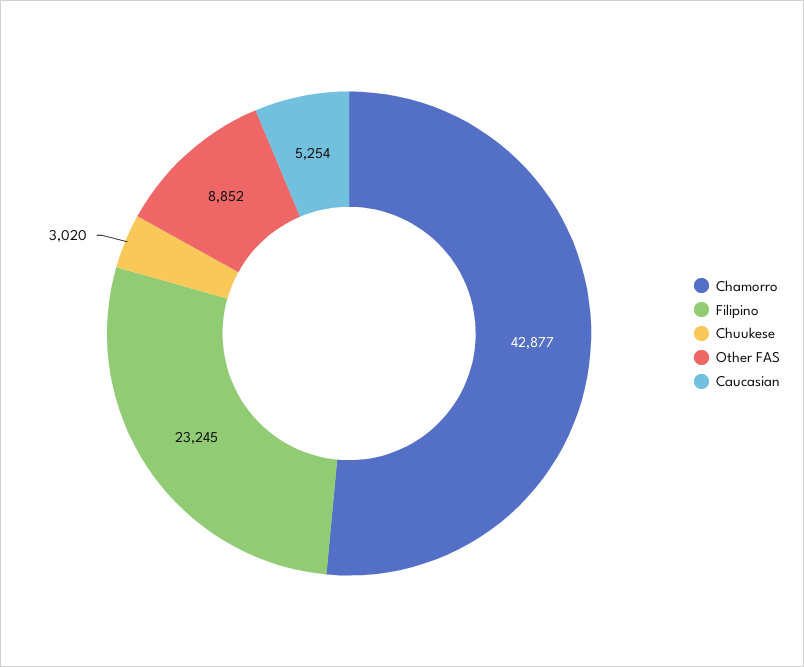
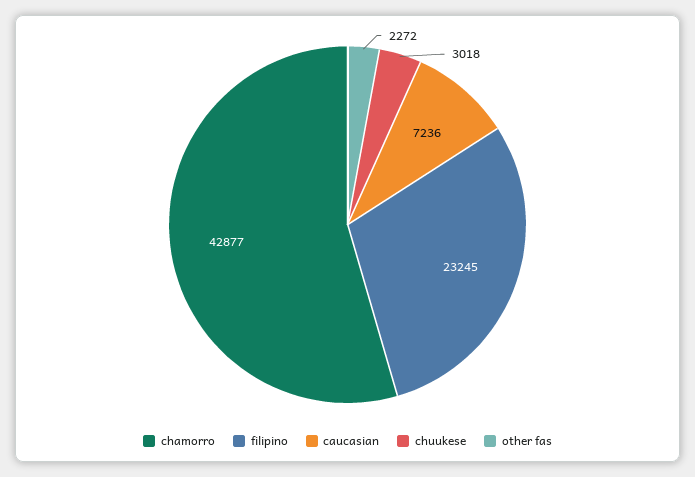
Chuukese: 3020 -> 3018
Other FAS: 8852 -> 2272
Caucasian: 5254 -> 7236

